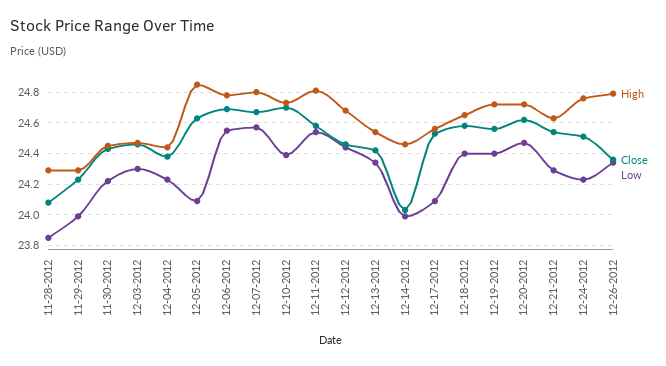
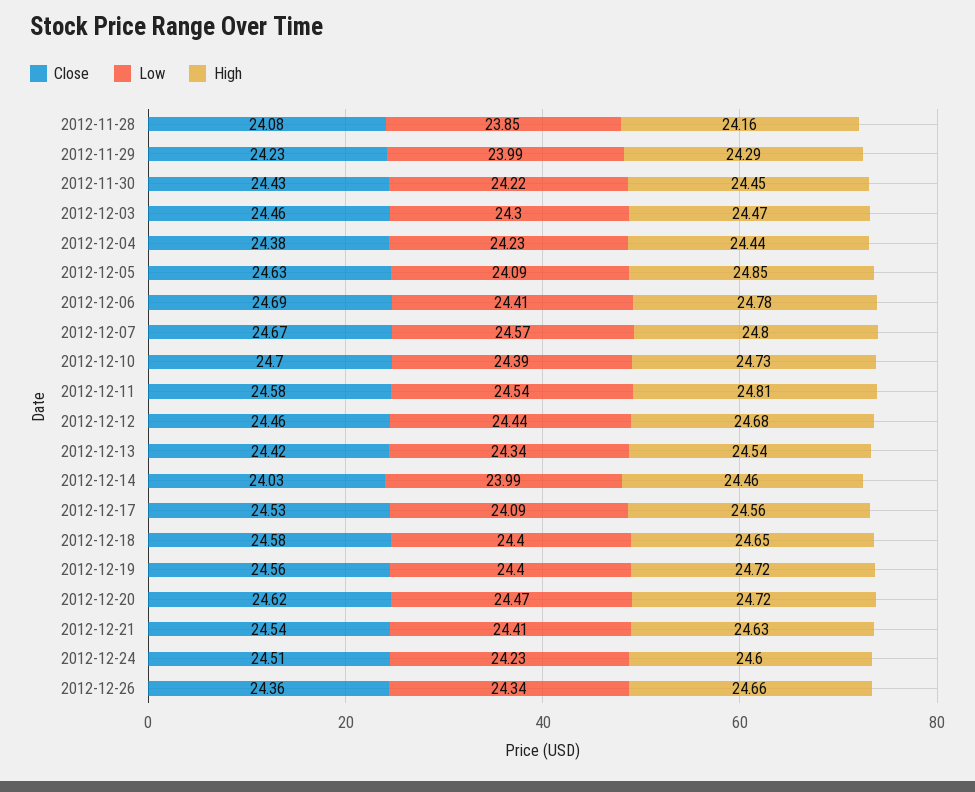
High, 11-28-2012: 24.3 -> 24.16
Low, 12-06-2012: 24.55 -> 24.41
Low, 12-21-2012: 24.3 -> 24.41
High, 12-24-2012: 24.75 -> 24.6
High, 12-26-2012: 24.8 -> 24.66

